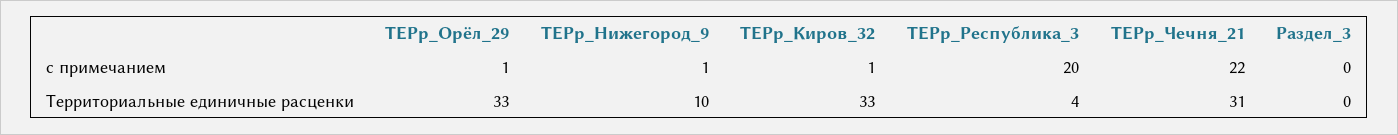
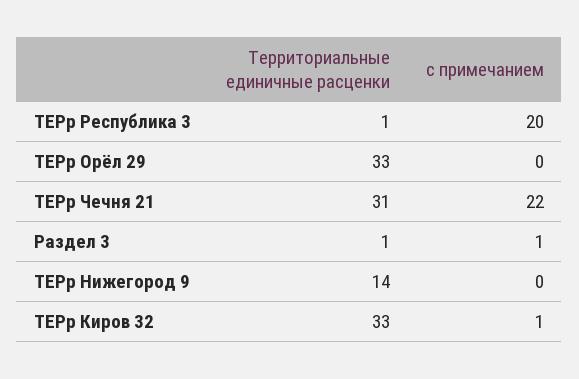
ТЕРр_Орёл_29, с примечанием: 1 -> 0
ТЕРр_Нижегород_9, с примечанием: 1 -> 0
Раздел_3, с примечанием: 0 -> 1
ТЕРр_Нижегород_9, Территориальные единичные расценки: 10 -> 14
ТЕРр_Республика_3, Территориальные единичные расценки: 4 -> 1
Раздел_3, Территориальные единичные расценки: 0 -> 1

